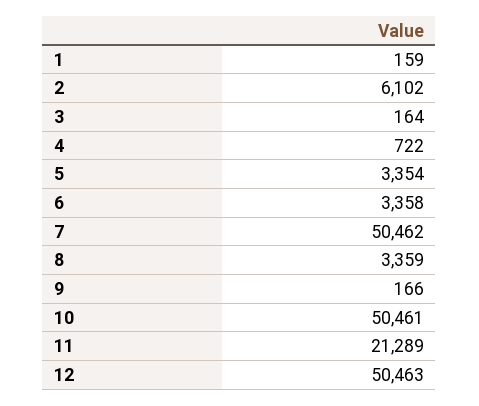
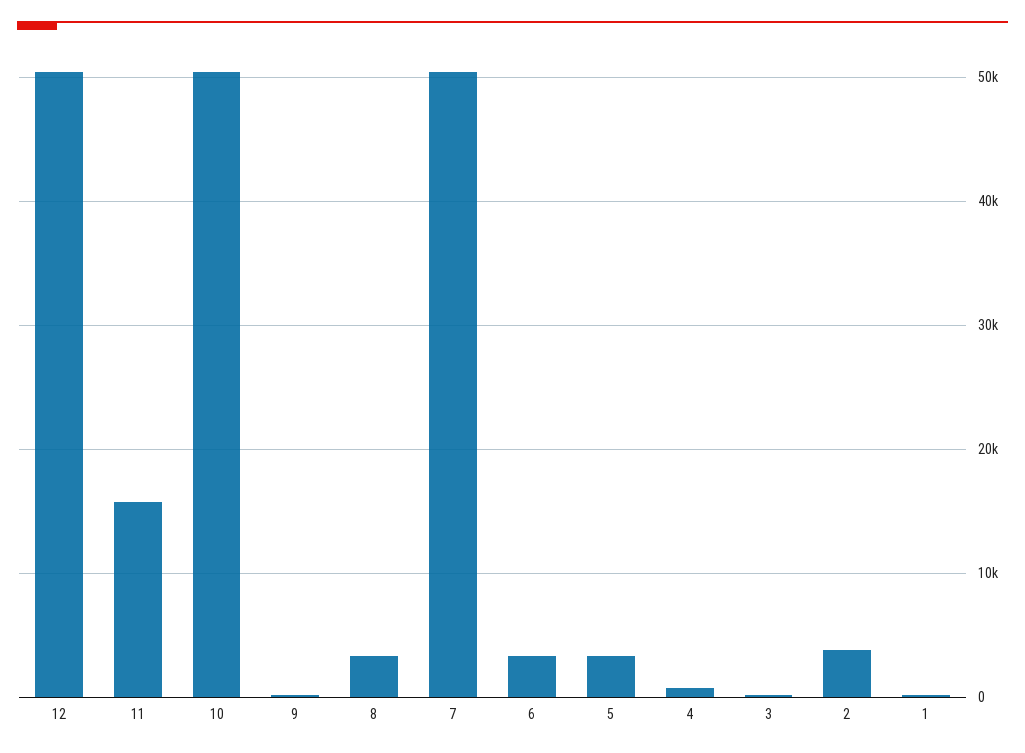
2: 6102 -> 4000
11: 21289 -> 16000

